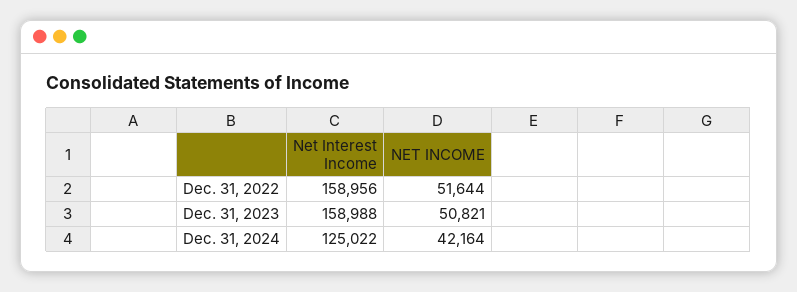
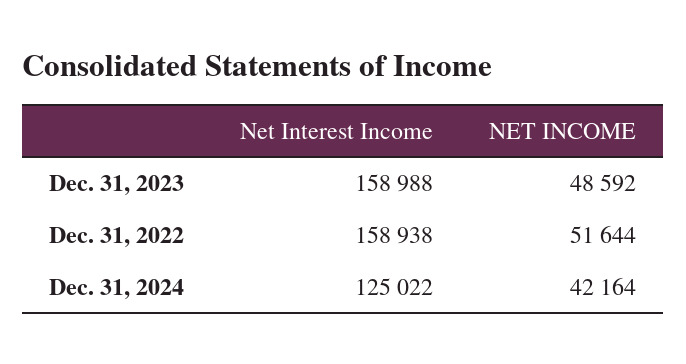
Net Interest Income, Dec. 31, 2022: 158956 -> 158938
NET INCOME, Dec. 31, 2023: 50821 -> 48592

